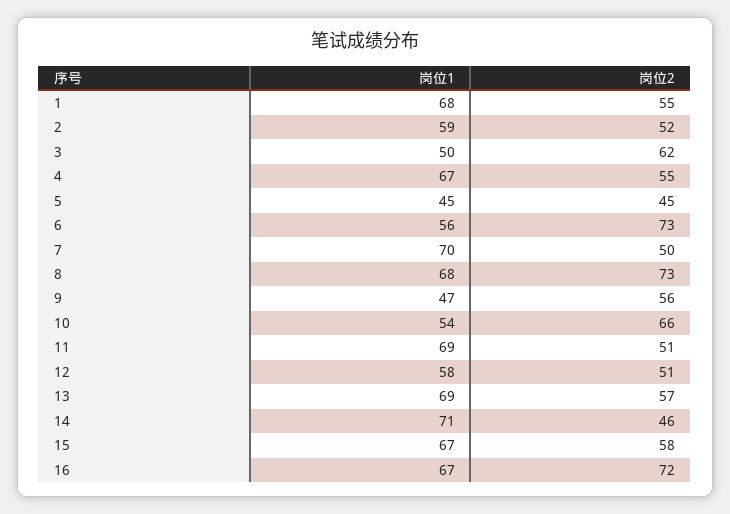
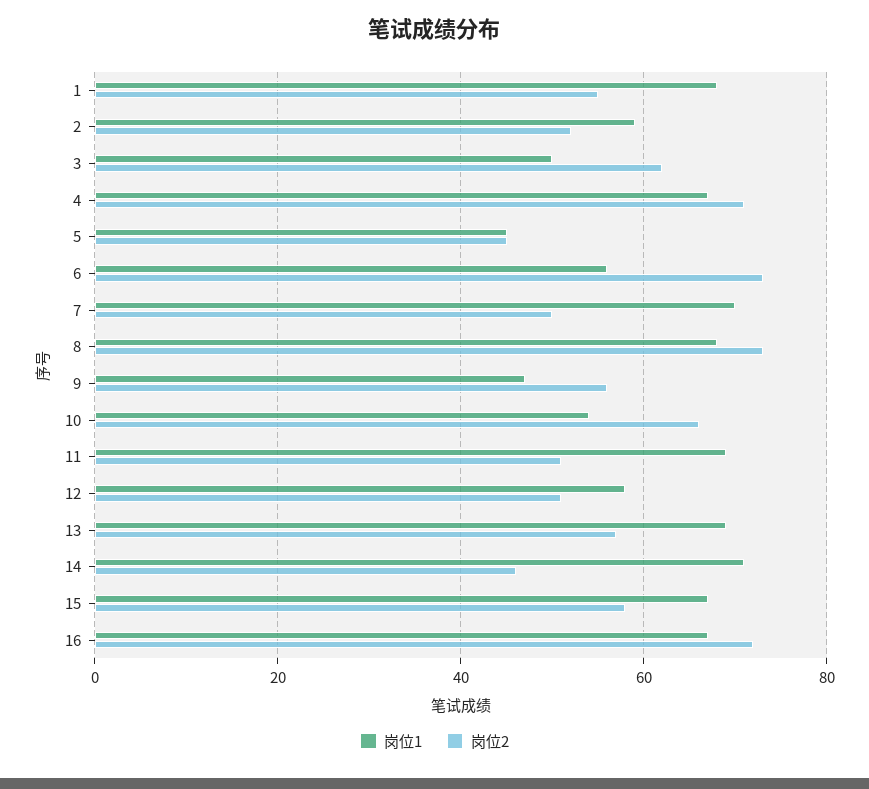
岗位2, 4: 55 -> 70

